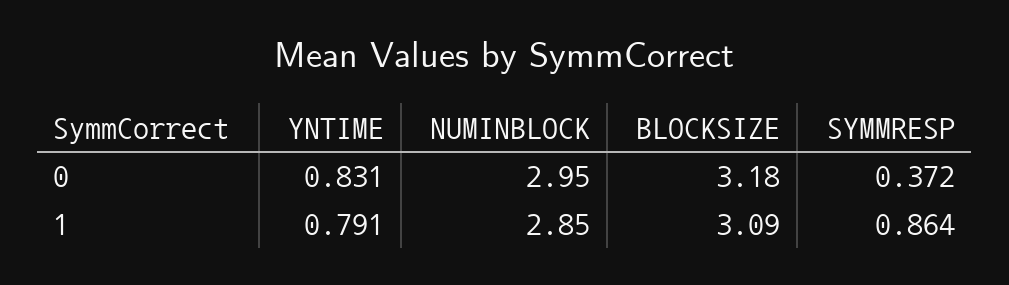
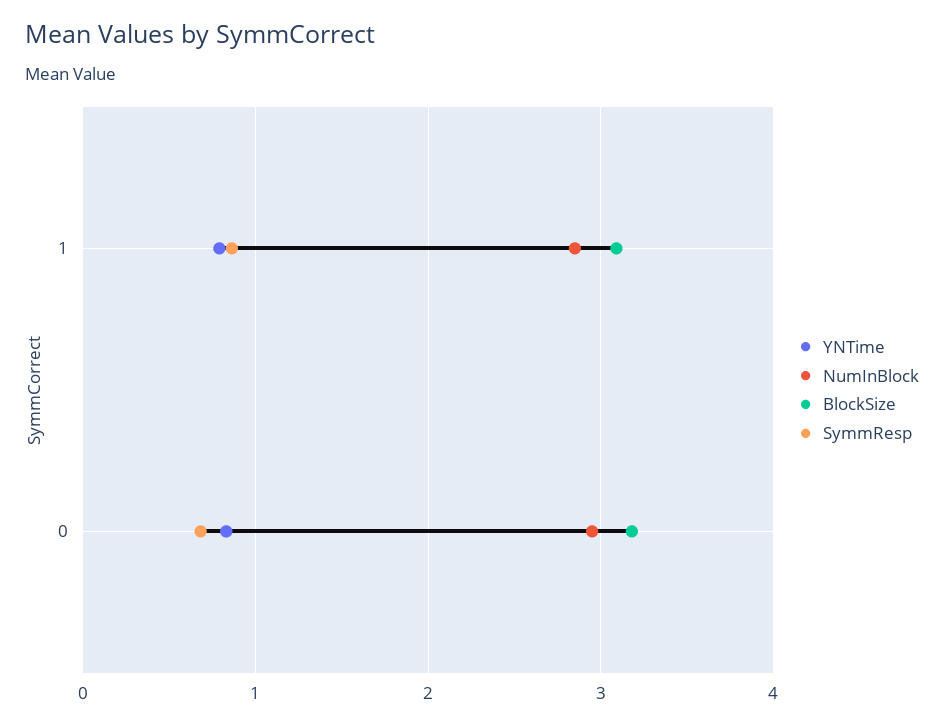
SYMMRESP, 0: 0.372 -> 0.7

